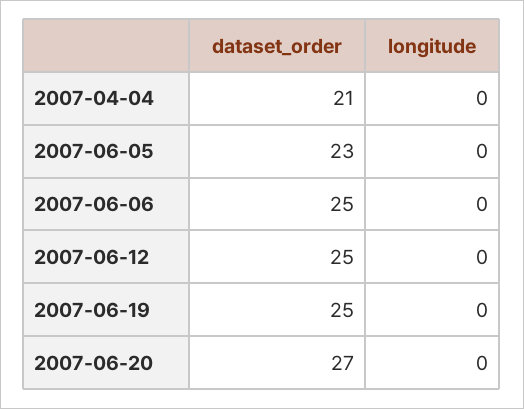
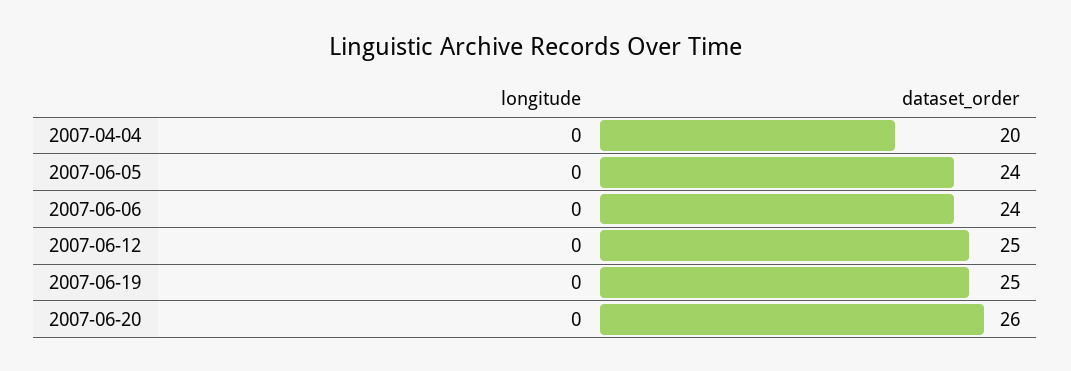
dataset_order, 2007-04-04: 21 -> 20
dataset_order, 2007-06-05: 23 -> 24
dataset_order, 2007-06-06: 25 -> 24
dataset_order, 2007-06-20: 27 -> 26

